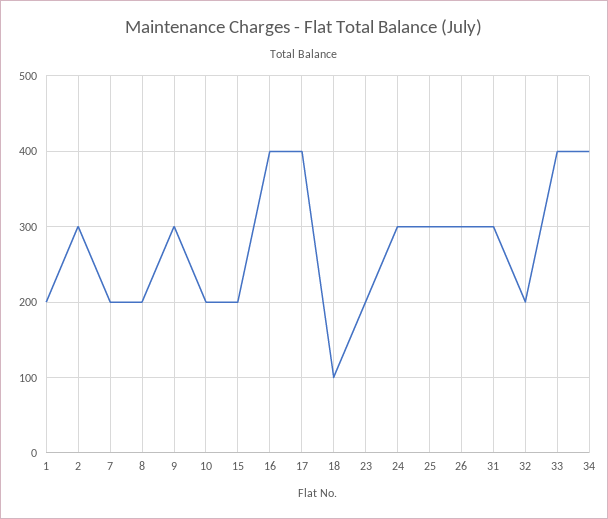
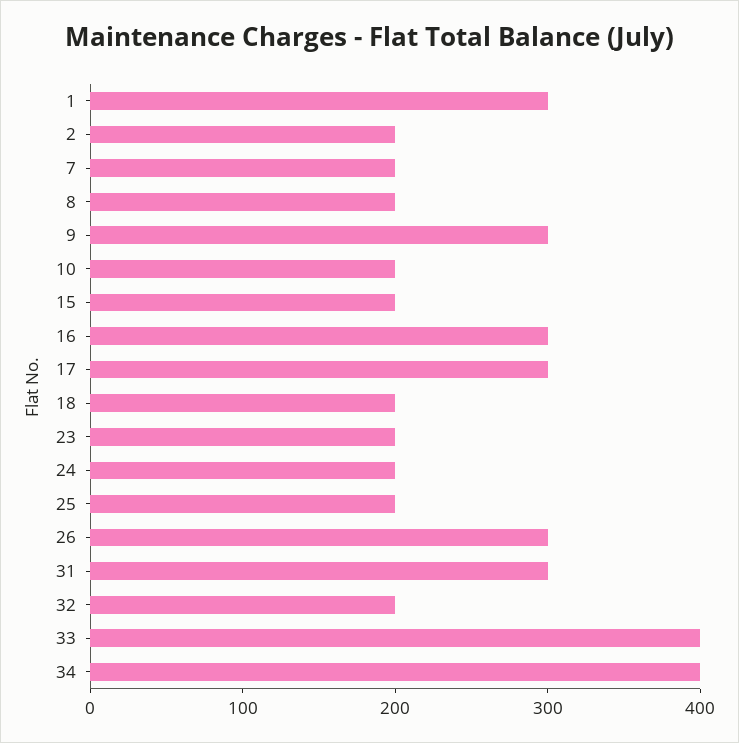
1: 200 -> 300
2: 300 -> 200
16: 400 -> 300
17: 400 -> 300
18: 100 -> 200
24: 300 -> 200
25: 300 -> 200

